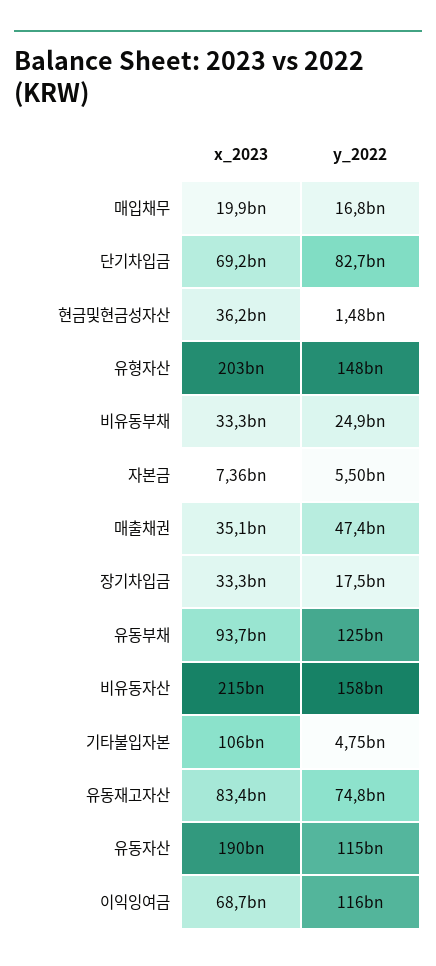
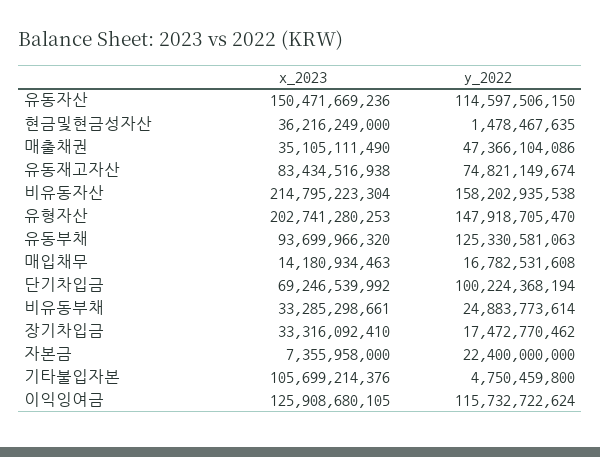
x_2023, 매입채무: 19900000000 -> 14180934463
y_2022, 단기차입금: 82700000000 -> 100224368194
y_2022, 자본금: 5500000000 -> 22400000000
x_2023, 유동자산: 190000000000 -> 150471669236
x_2023, 이익잉여금: 68700000000 -> 125908680105

